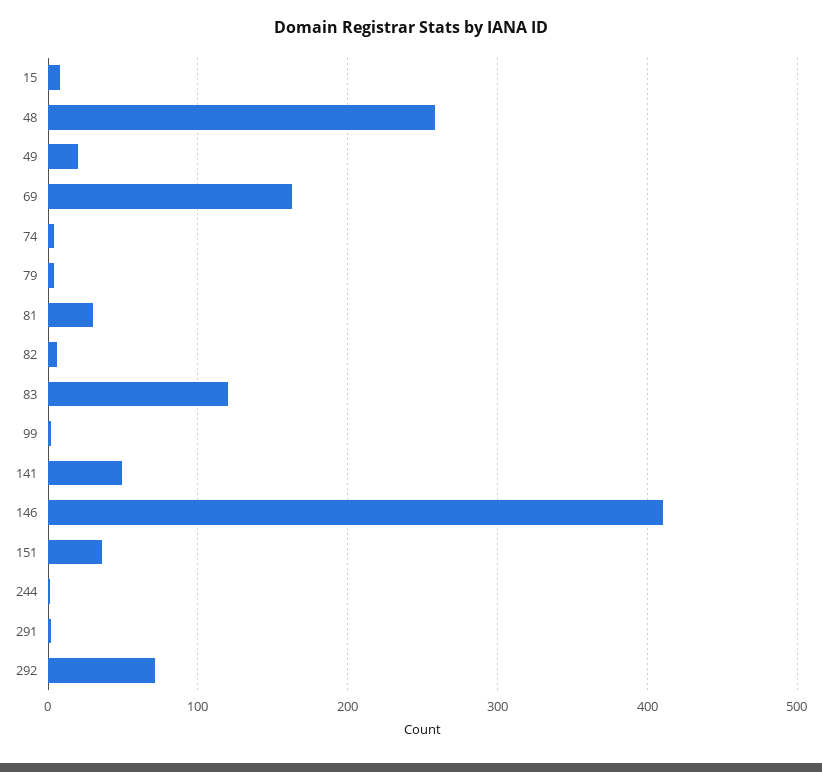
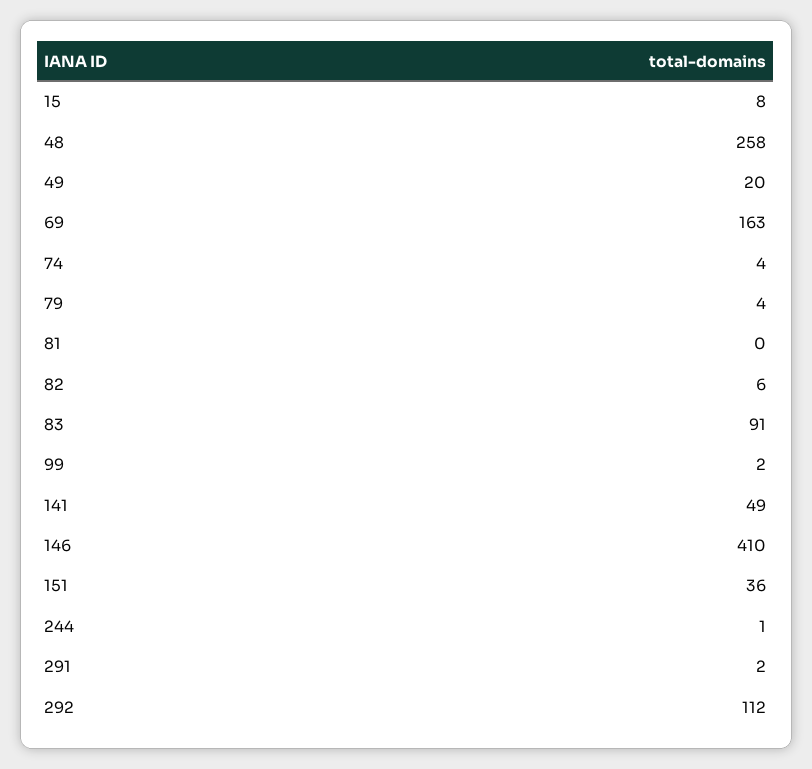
81: 30 -> 0
83: 120 -> 91
292: 70 -> 112

